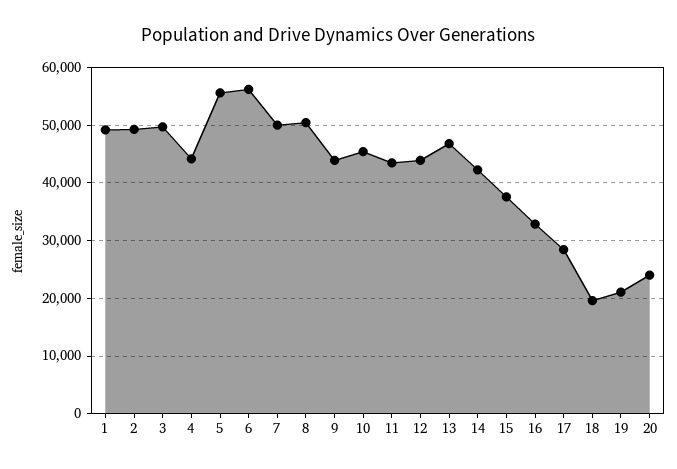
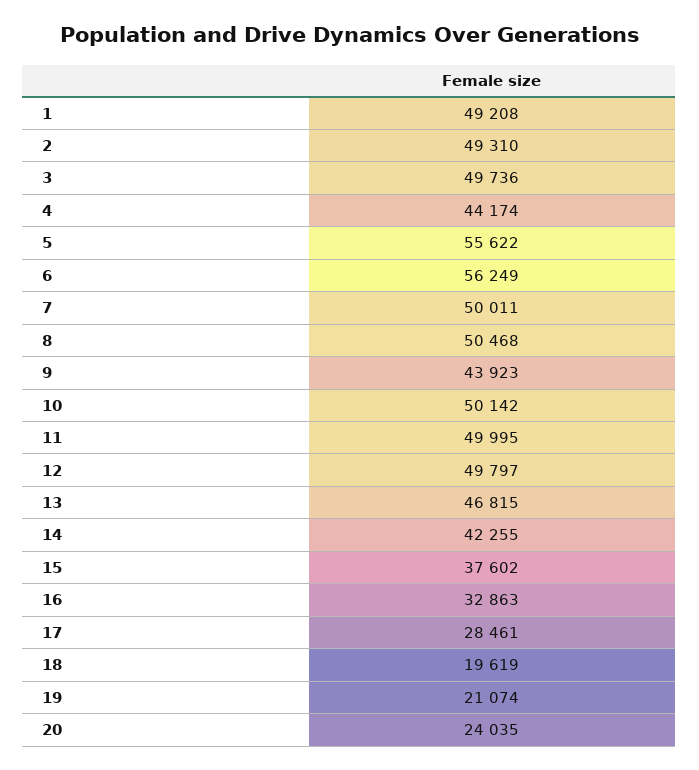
10: 46000 -> 50142
11: 44000 -> 49995
12: 44000 -> 49797

